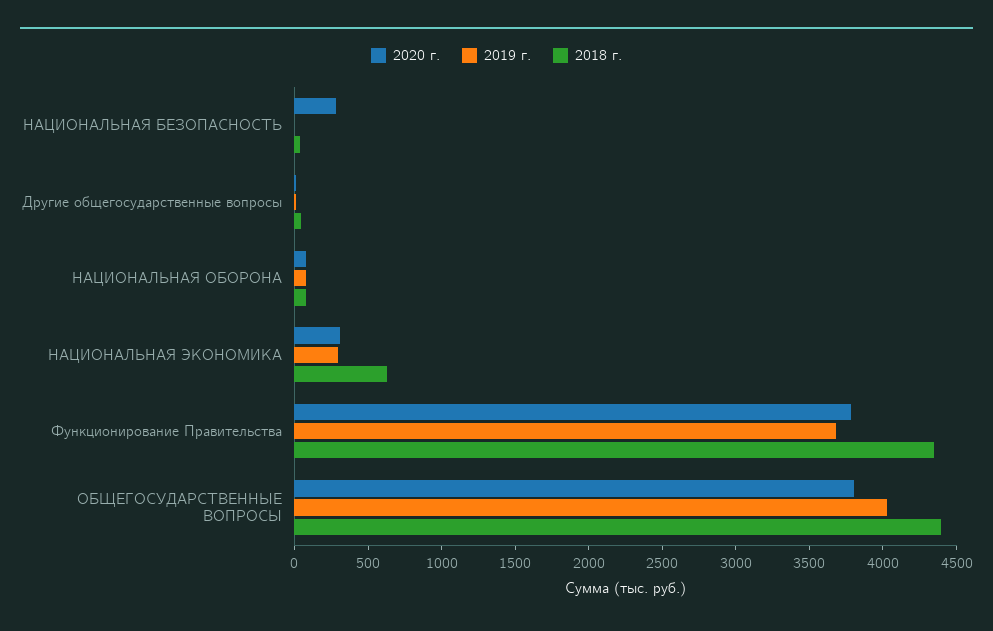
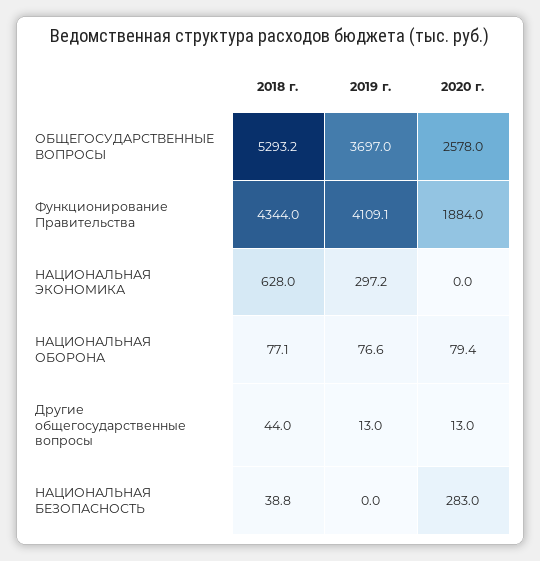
2020 г., НАЦИОНАЛЬНАЯ ЭКОНОМИКА: 300 -> 0
2020 г., Функционирование Правительства: 3800 -> 1884
2019 г., Функционирование Правительства: 3700 -> 4109.1
2020 г., ОБЩЕГОСУДАРСТВЕННЫЕ ВОПРОСЫ: 3800 -> 2578
2019 г., ОБЩЕГОСУДАРСТВЕННЫЕ ВОПРОСЫ: 4000 -> 3697
2018 г., ОБЩЕГОСУДАРСТВЕННЫЕ ВОПРОСЫ: 4400 -> 5293.2

